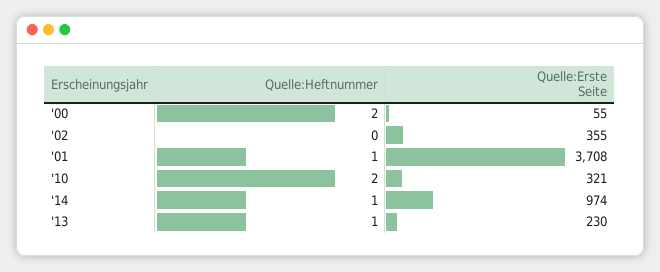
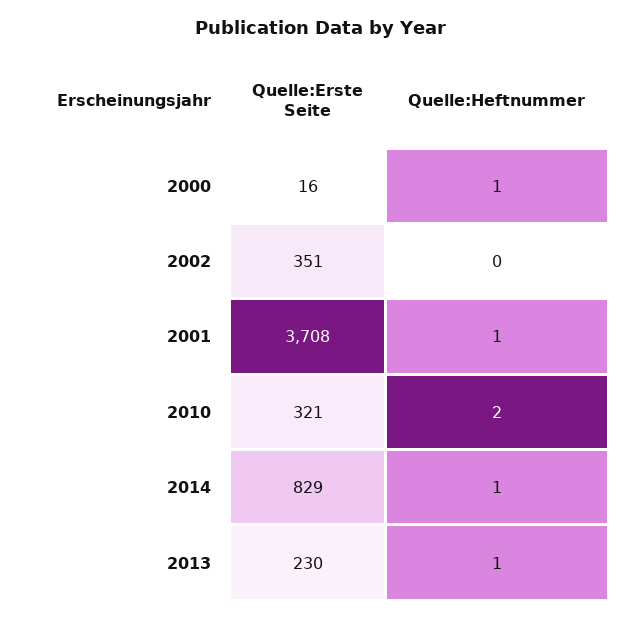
Quelle:Heftnummer, '00: 2 -> 1
Quelle:Erste Seite, '00: 55 -> 16
Quelle:Erste Seite, '02: 355 -> 351
Quelle:Erste Seite, '14: 974 -> 829

